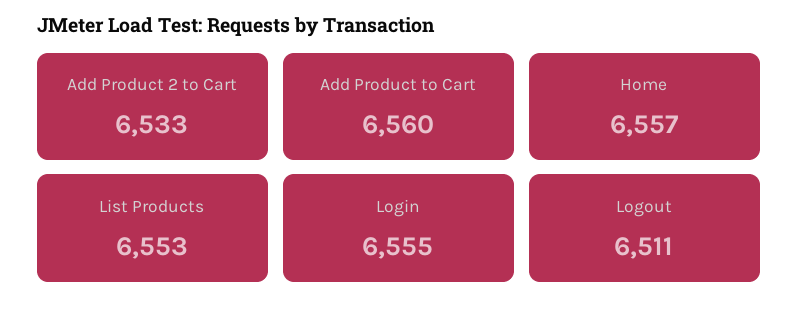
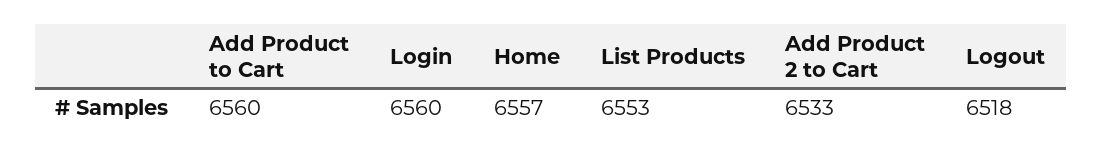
Login: 6555 -> 6560
Logout: 6511 -> 6518

